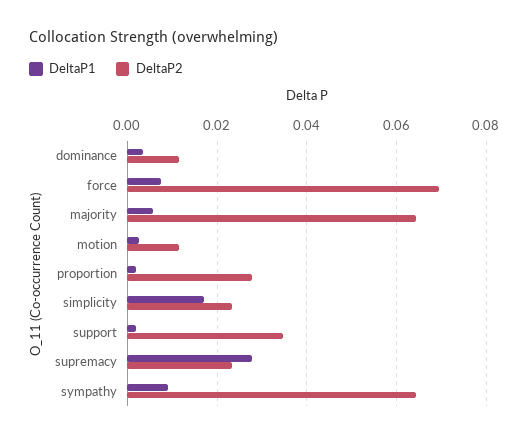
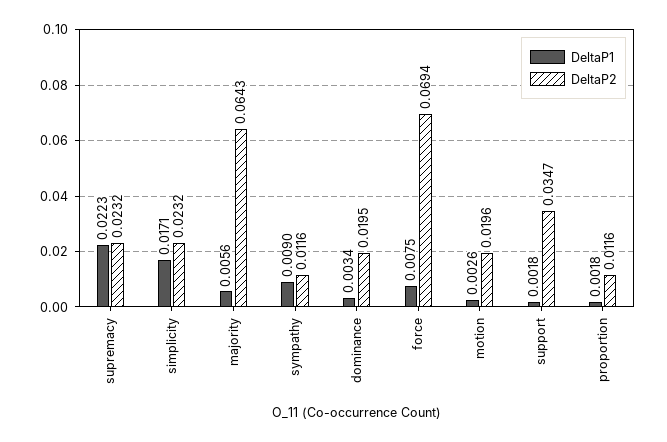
DeltaP2, dominance: 0.012 -> 0.0195
DeltaP2, motion: 0.012 -> 0.0196
DeltaP2, proportion: 0.028 -> 0.0116
DeltaP1, supremacy: 0.028 -> 0.0223
DeltaP2, sympathy: 0.064 -> 0.0116

